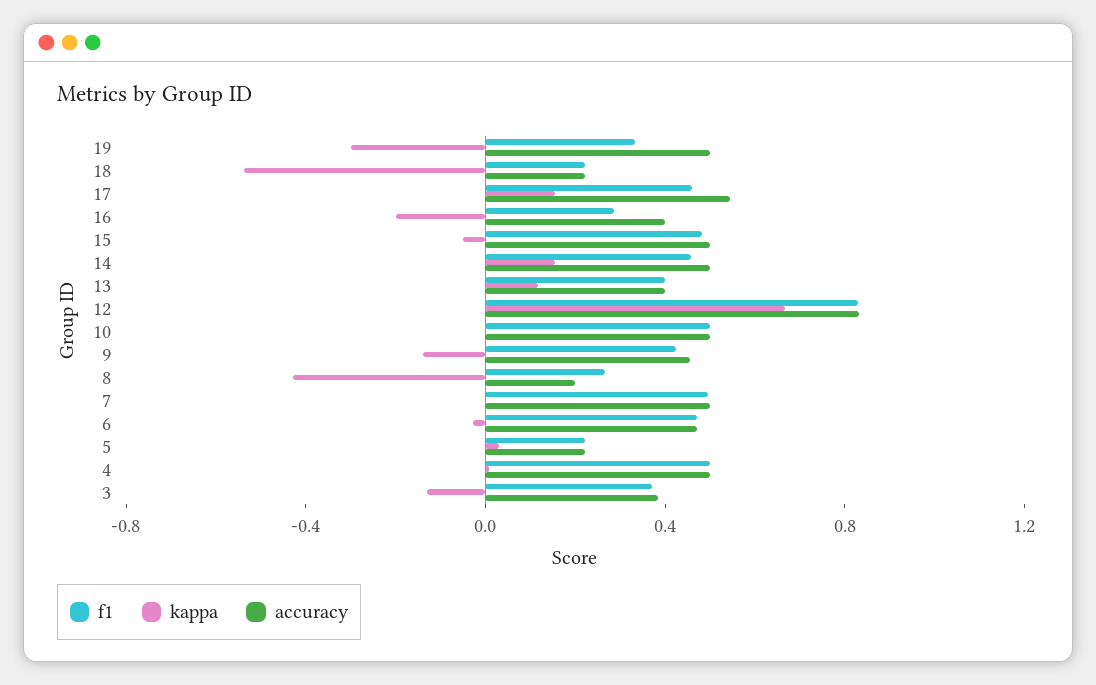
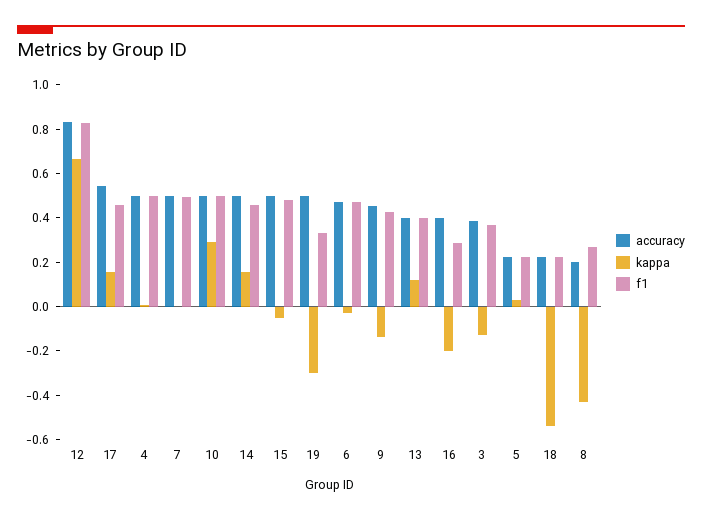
kappa, 10: 0 -> 0.3

